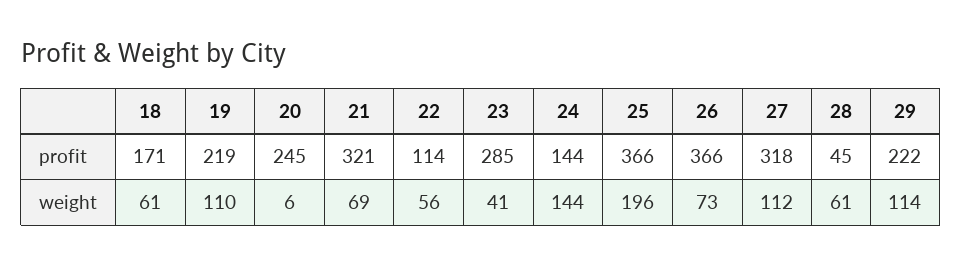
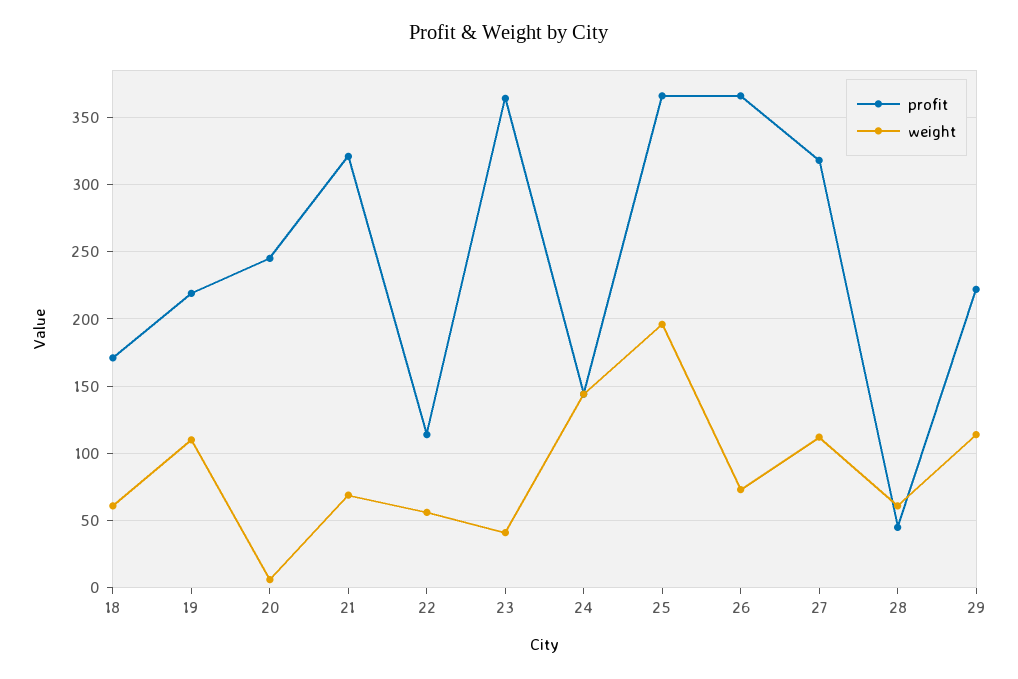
profit, 23: 285 -> 365

